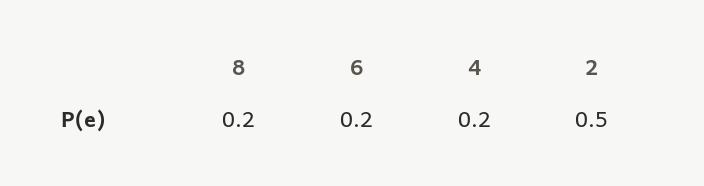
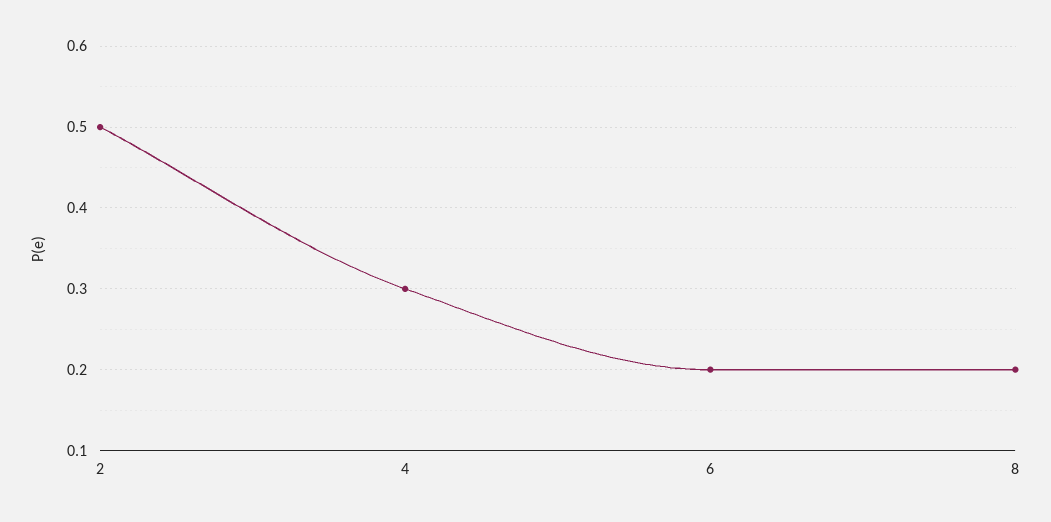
4: 0.2 -> 0.3

